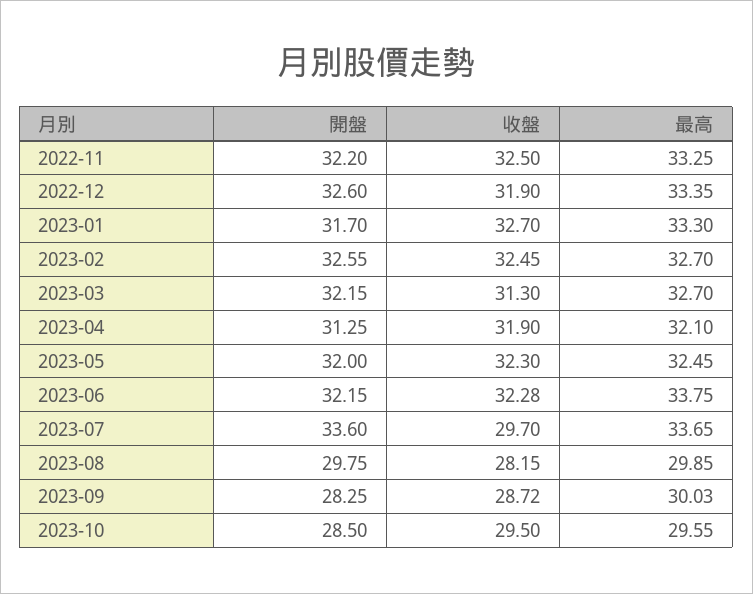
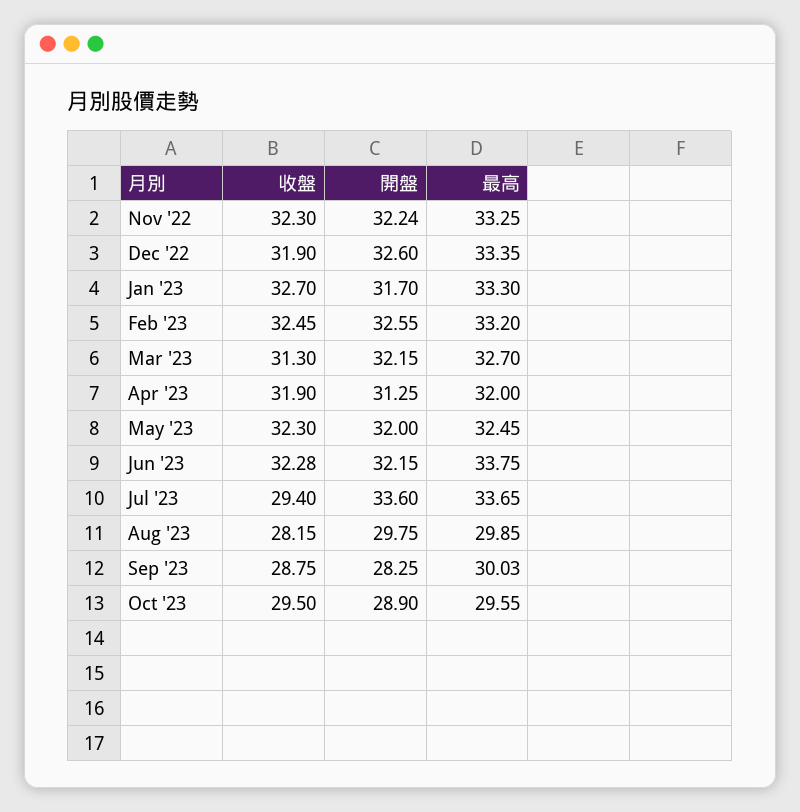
開盤, 2022-11: 32.2 -> 32.24
收盤, 2022-11: 32.5 -> 32.3
最高, 2023-02: 32.7 -> 33.2
最高, 2023-04: 32.1 -> 32
收盤, 2023-07: 29.7 -> 29.4
收盤, 2023-09: 28.72 -> 28.75
開盤, 2023-10: 28.5 -> 28.9

